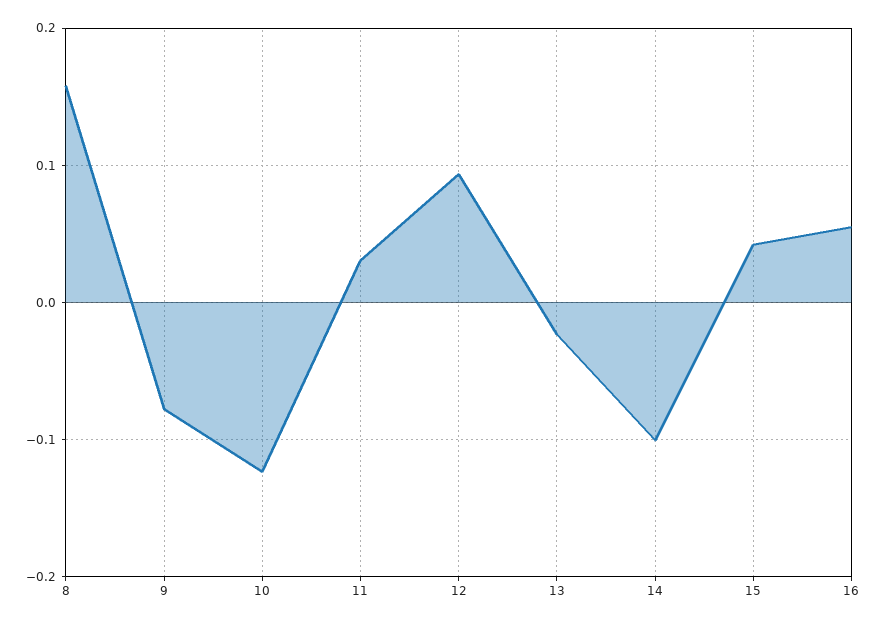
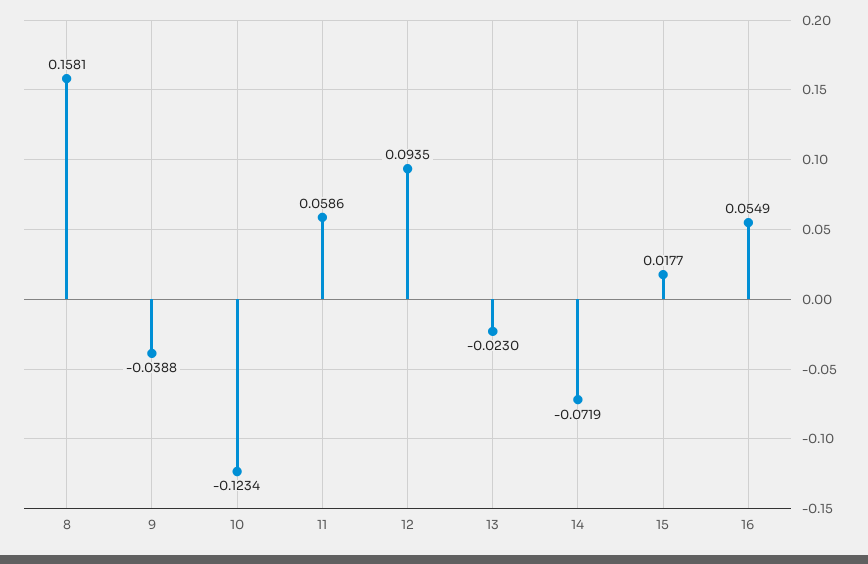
9: -0.08 -> -0.0388
11: 0.03 -> 0.0586
14: -0.1 -> -0.0719
15: 0.04 -> 0.0177

